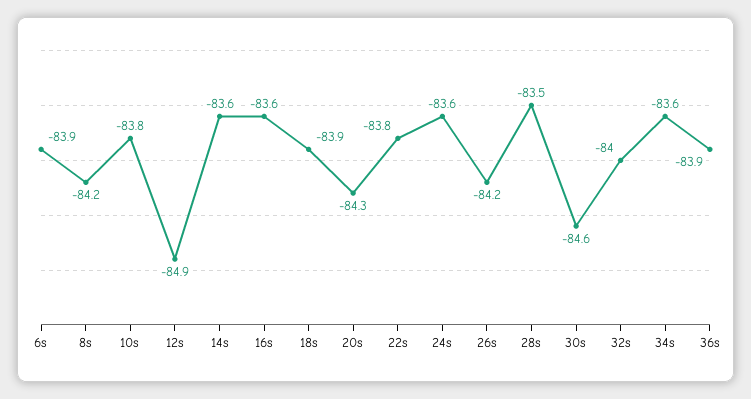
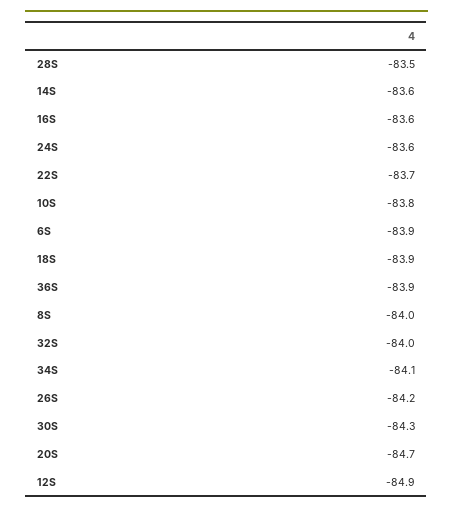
8s: -84.2 -> -84
20s: -84.3 -> -84.7
22s: -83.8 -> -83.7
30s: -84.6 -> -84.3
34s: -83.6 -> -84.1

